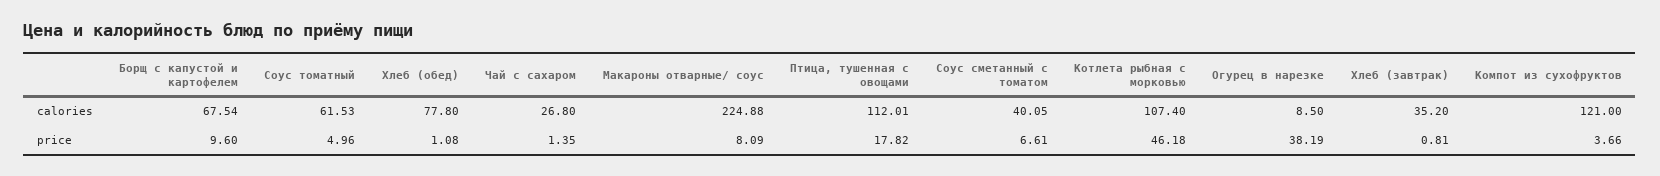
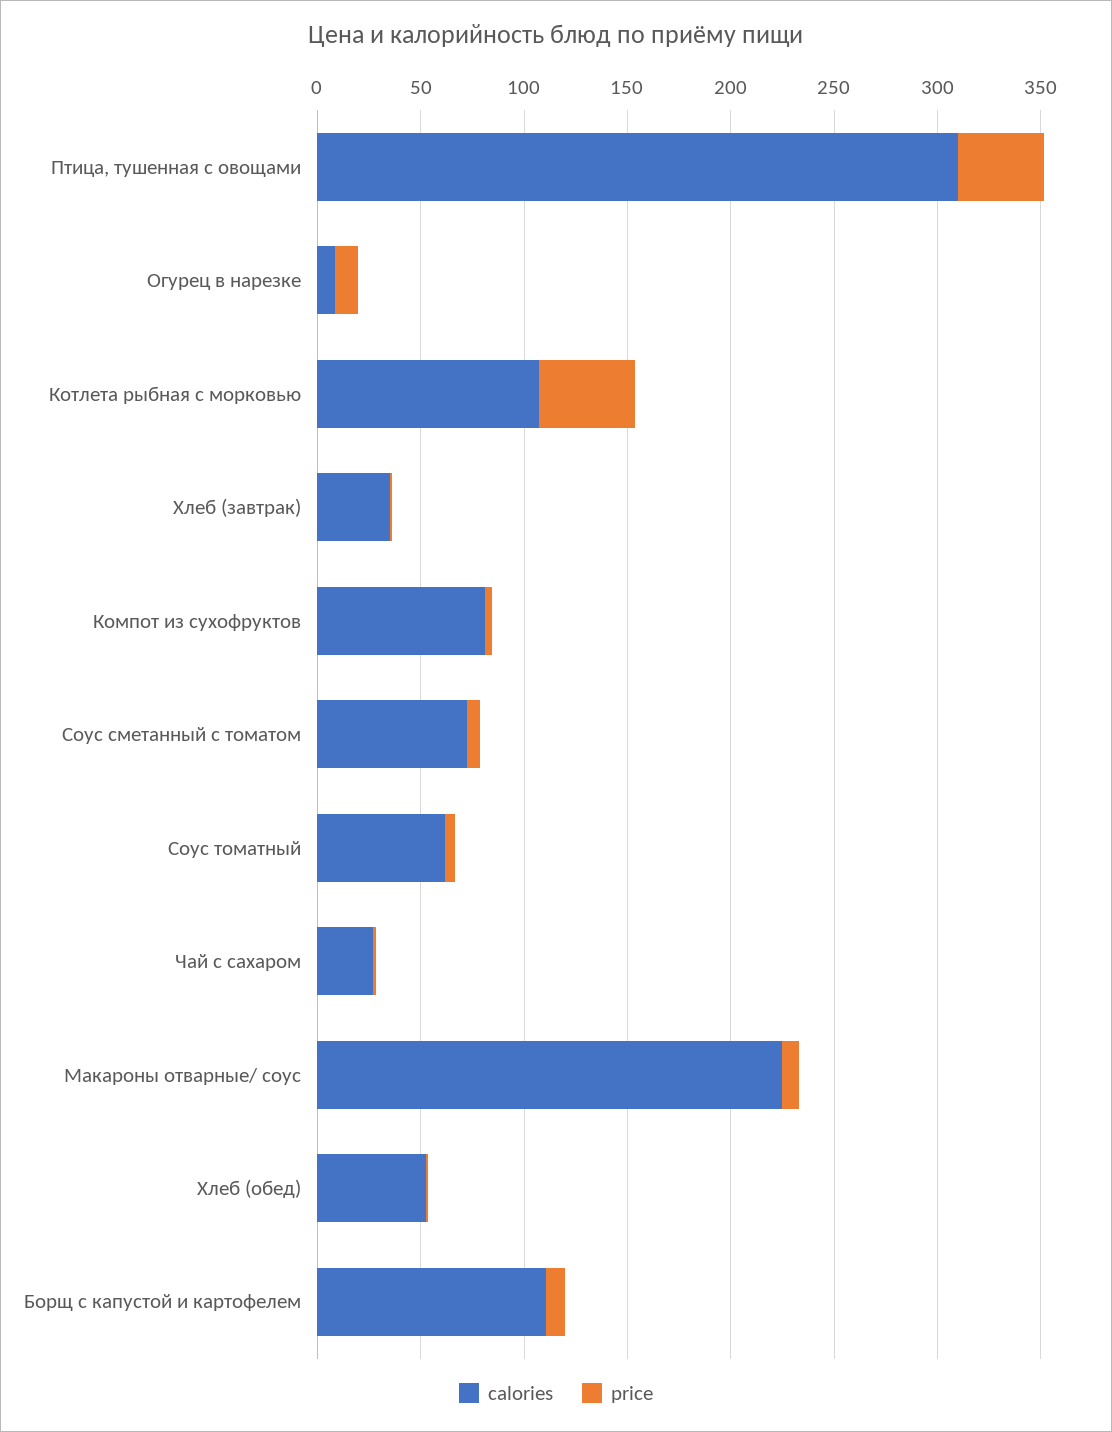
calories, Борщ с капустой и картофелем: 67.54 -> 110
calories, Хлеб (обед): 77.8 -> 50
calories, Птица, тушенная с овощами: 112.01 -> 310
calories, Соус сметанный с томатом: 40.05 -> 70
calories, Компот из сухофруктов: 121 -> 80
price, Птица, тушенная с овощами: 17.82 -> 40
price, Огурец в нарезке: 38.19 -> 10

